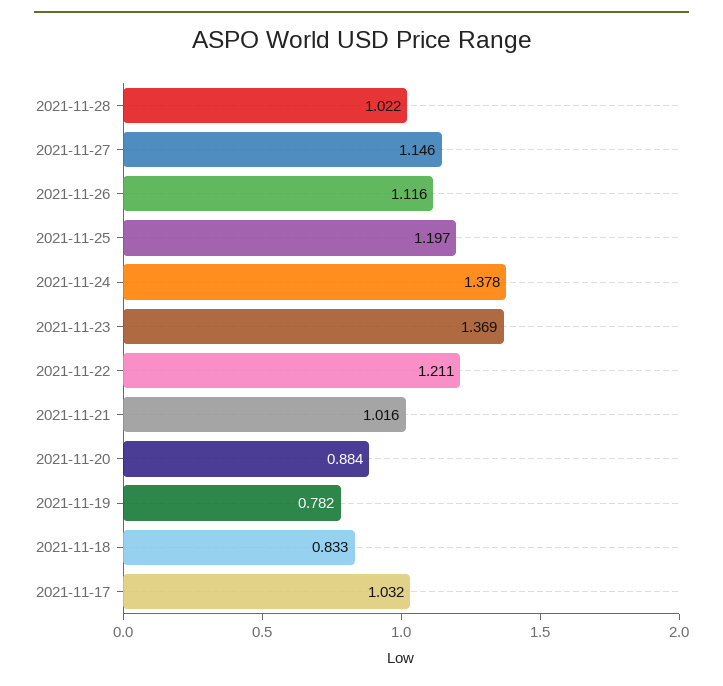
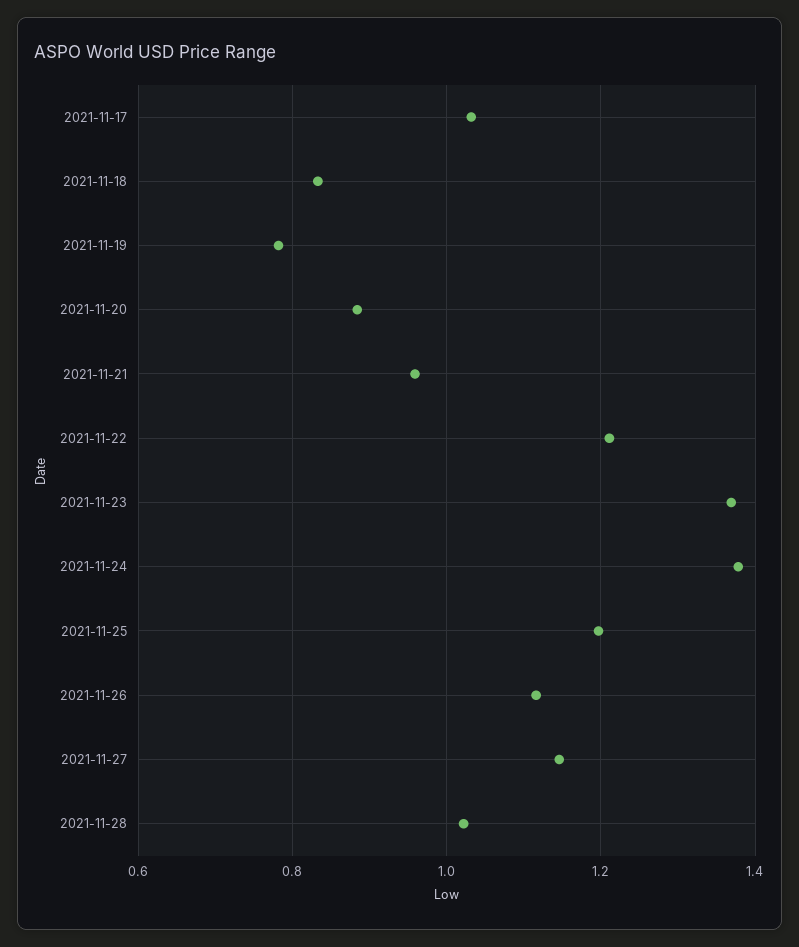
2021-11-21: 1.016 -> 0.96

